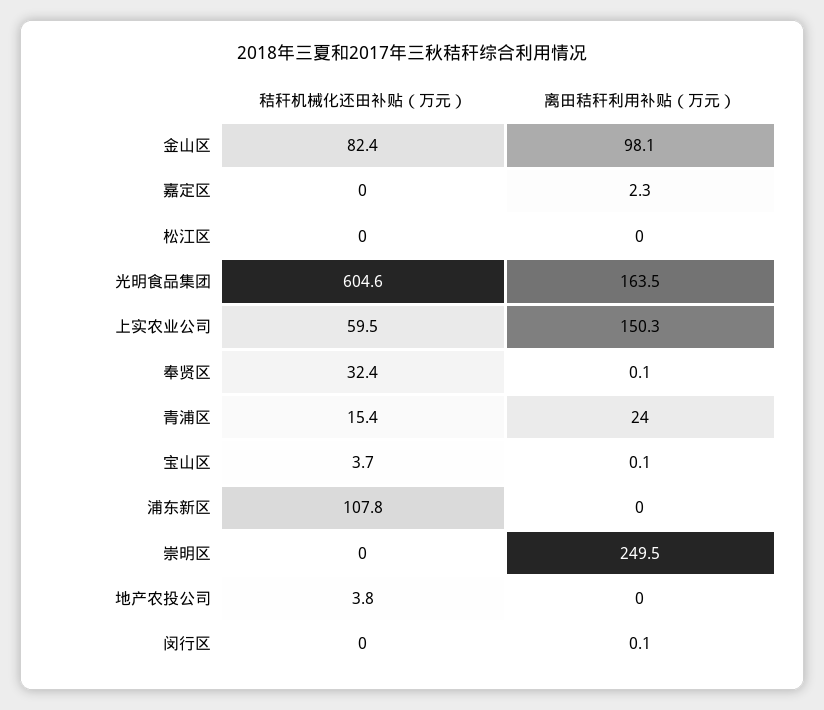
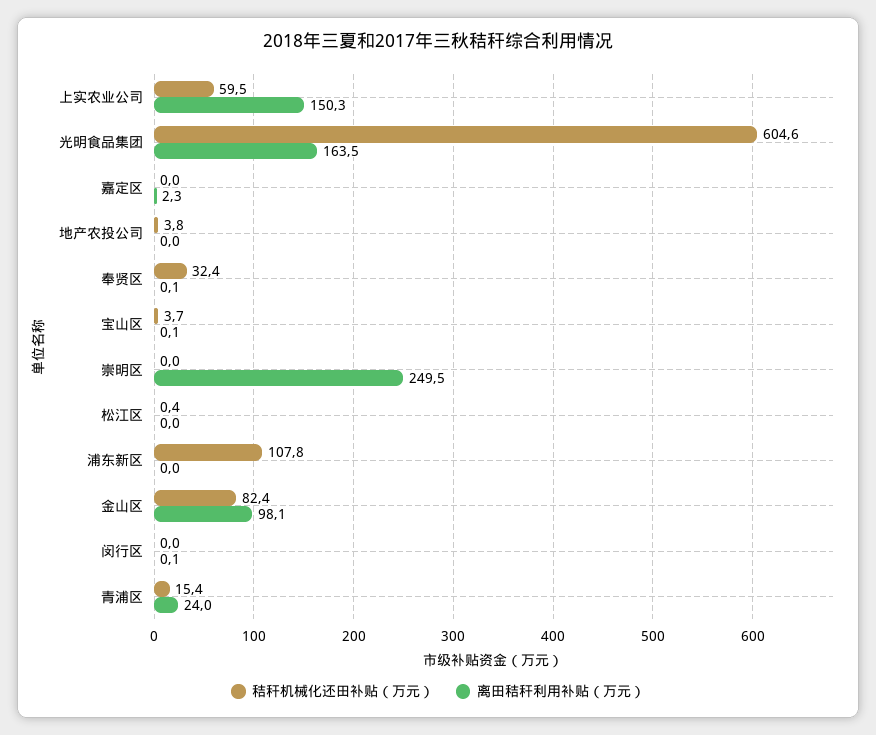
秸秆机械化还田补贴（万元）, 松江区: 0 -> 0.4

